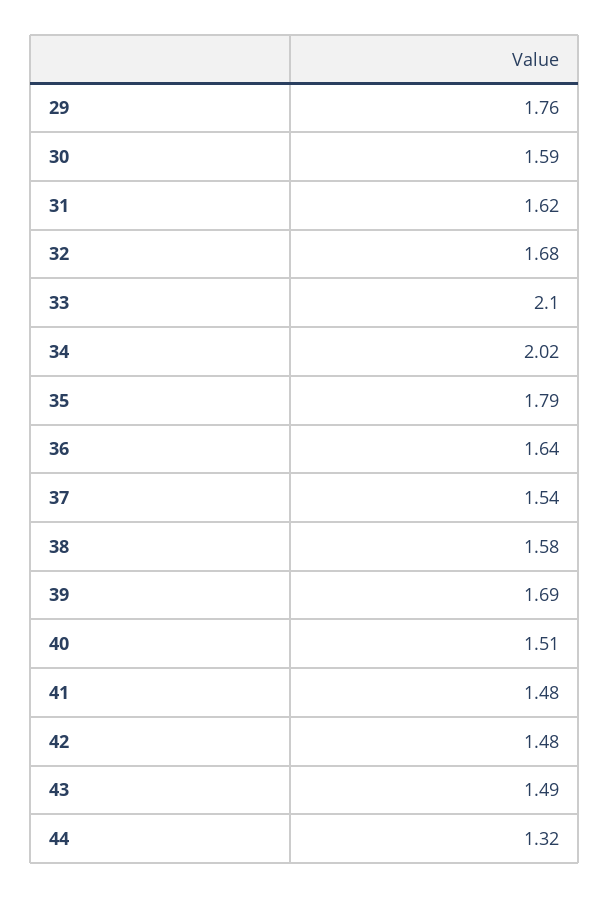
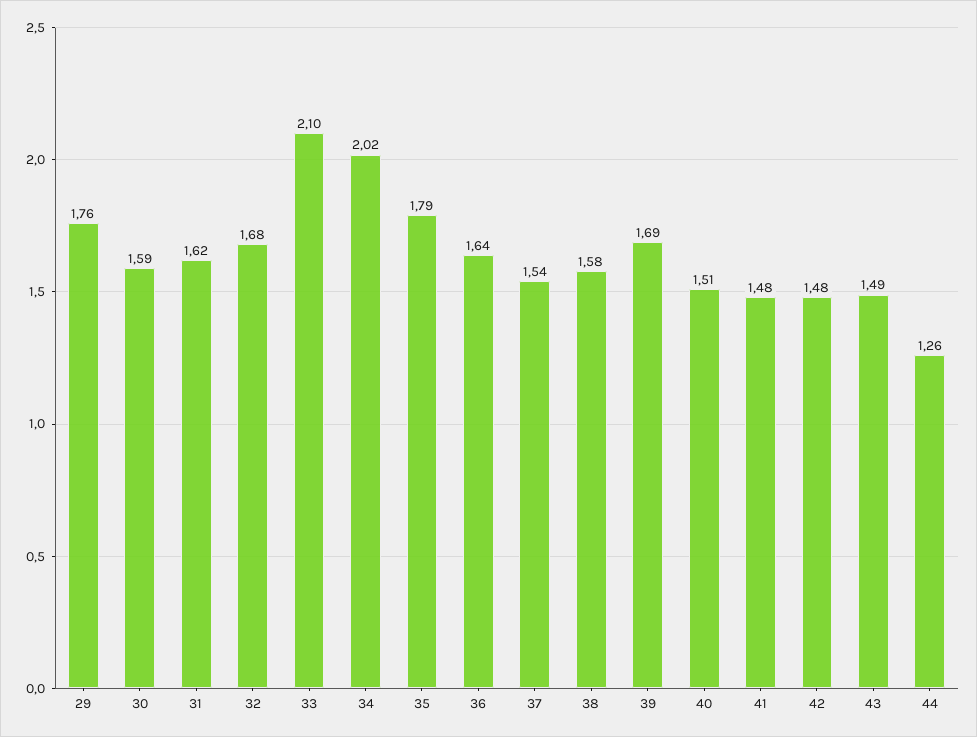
44: 1.32 -> 1.26

